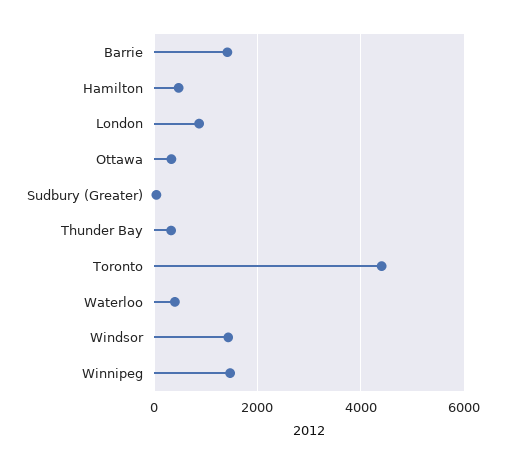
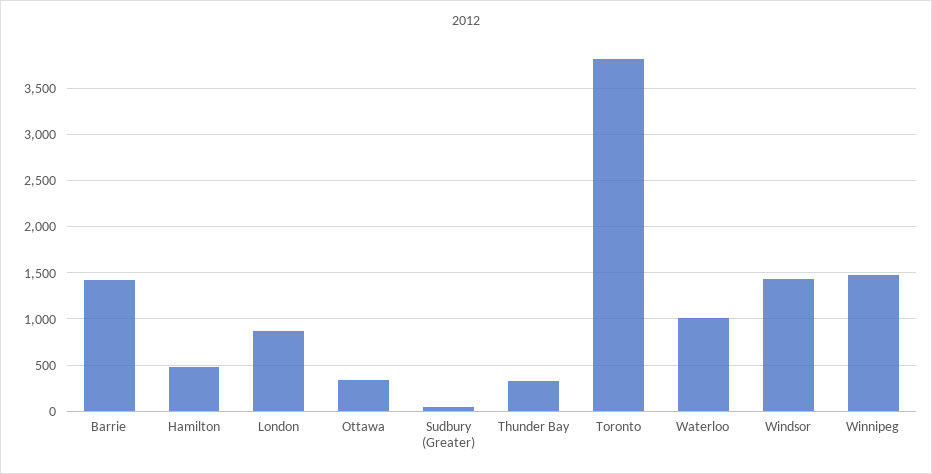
Toronto: 4400 -> 3800
Waterloo: 400 -> 1000

